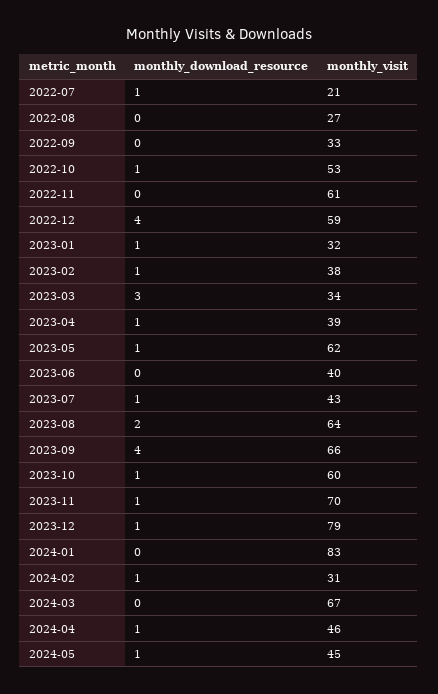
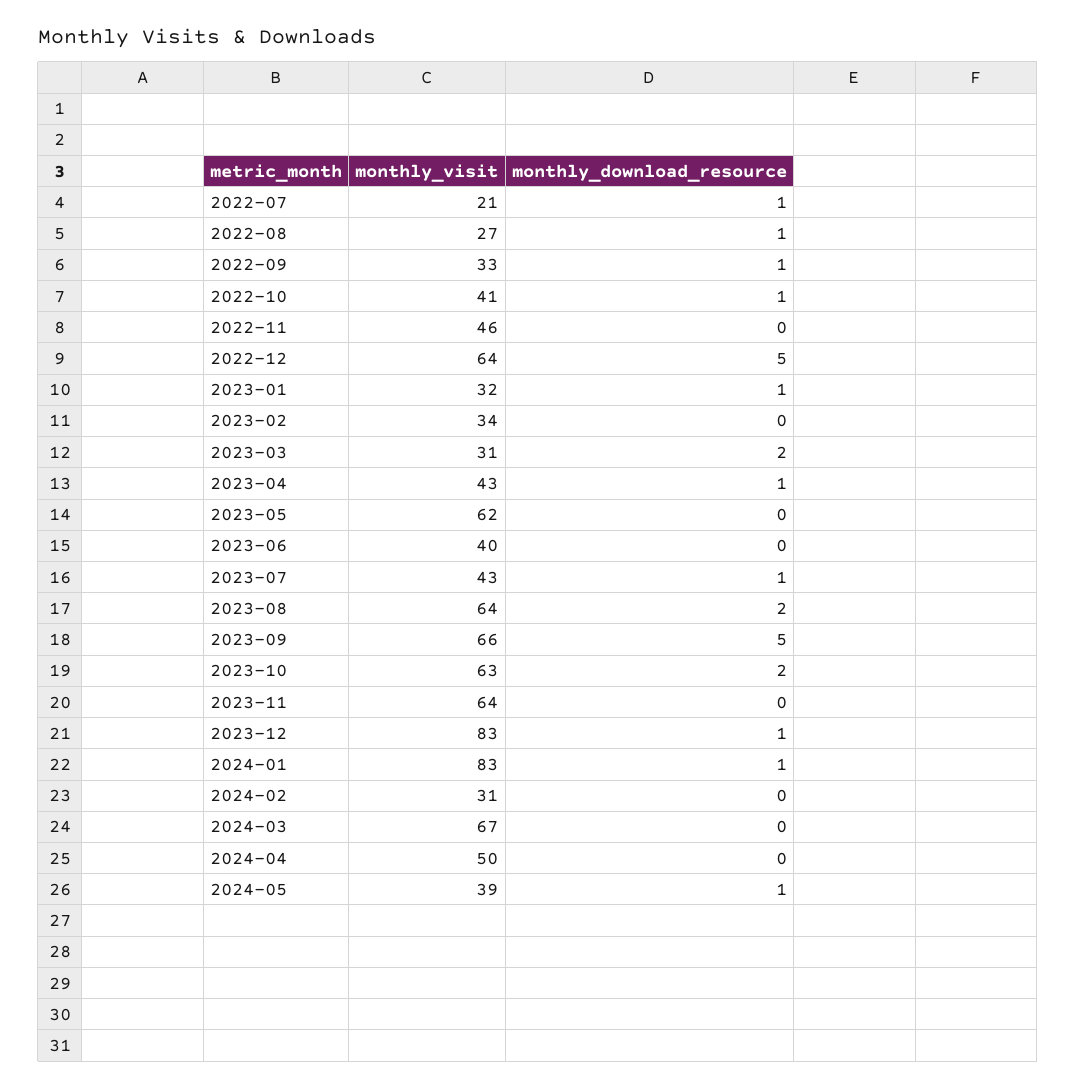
monthly_download_resource, 2022-08: 0 -> 1
monthly_download_resource, 2022-09: 0 -> 1
monthly_visit, 2022-10: 53 -> 41
monthly_visit, 2022-11: 61 -> 46
monthly_download_resource, 2022-12: 4 -> 5
monthly_visit, 2022-12: 59 -> 64
monthly_download_resource, 2023-02: 1 -> 0
monthly_visit, 2023-02: 38 -> 34
monthly_download_resource, 2023-03: 3 -> 2
monthly_visit, 2023-03: 34 -> 31
monthly_visit, 2023-04: 39 -> 43
monthly_download_resource, 2023-05: 1 -> 0
monthly_download_resource, 2023-09: 4 -> 5
monthly_download_resource, 2023-10: 1 -> 2
monthly_visit, 2023-10: 60 -> 63
monthly_download_resource, 2023-11: 1 -> 0
monthly_visit, 2023-11: 70 -> 64
monthly_visit, 2023-12: 79 -> 83
monthly_download_resource, 2024-01: 0 -> 1
monthly_download_resource, 2024-02: 1 -> 0
monthly_download_resource, 2024-04: 1 -> 0
monthly_visit, 2024-04: 46 -> 50
monthly_visit, 2024-05: 45 -> 39

